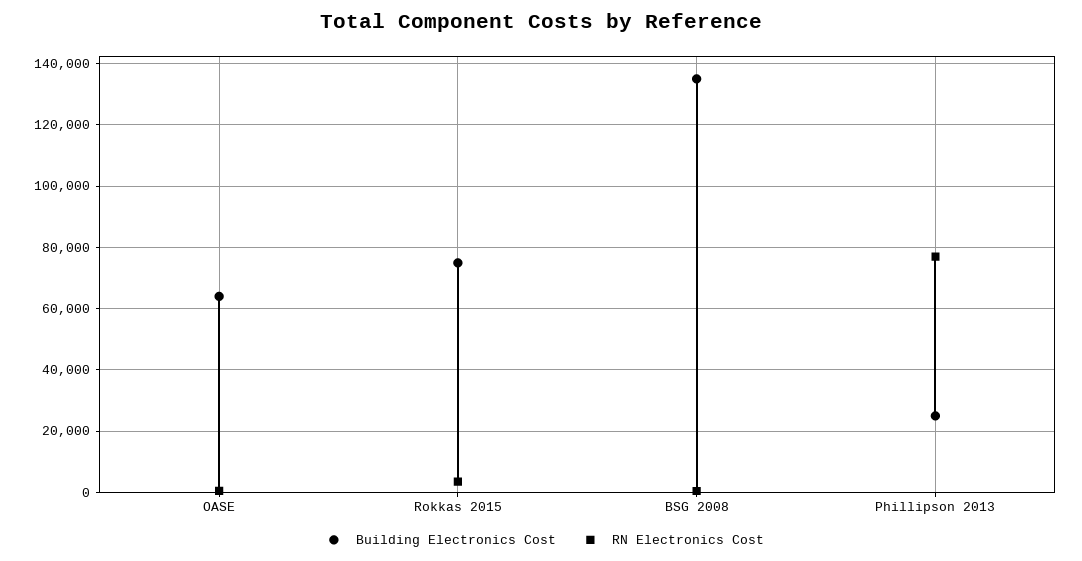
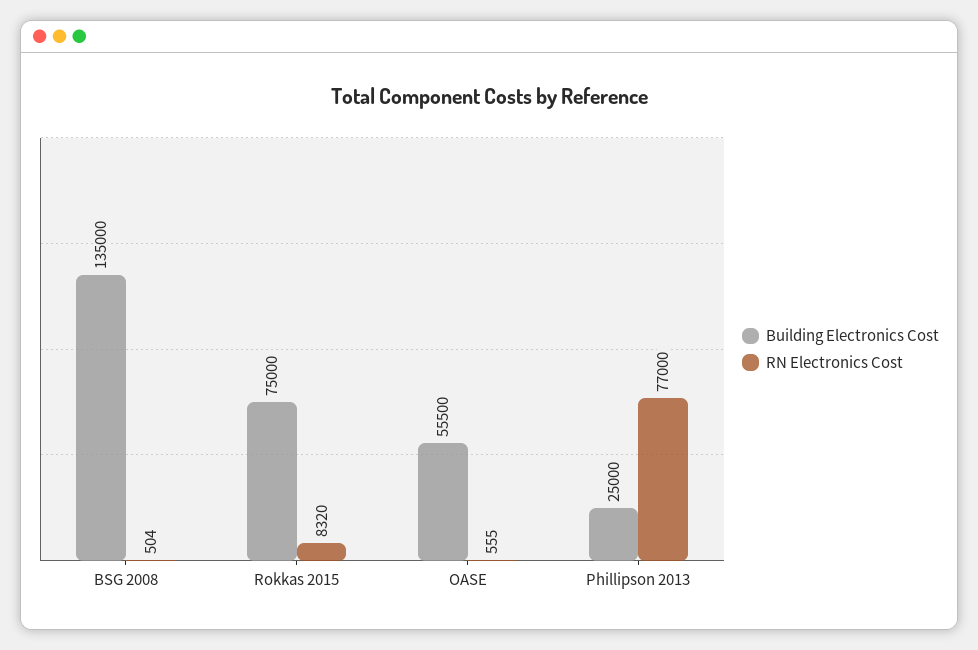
Building Electronics Cost, OASE: 64000 -> 55500
RN Electronics Cost, Rokkas 2015: 4000 -> 8320

